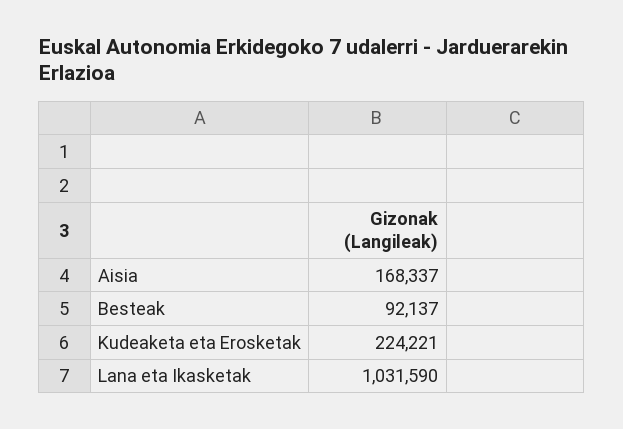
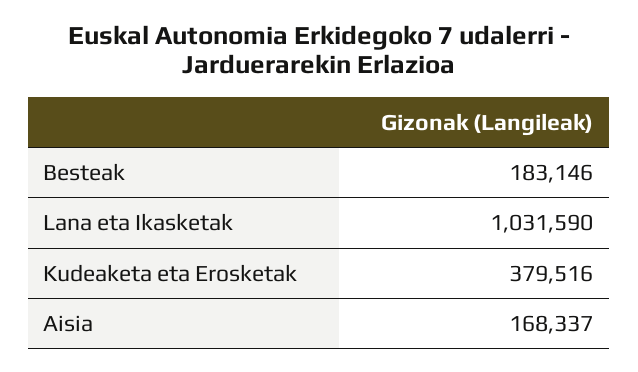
Besteak: 92137 -> 183146
Kudeaketa eta Erosketak: 224221 -> 379516

